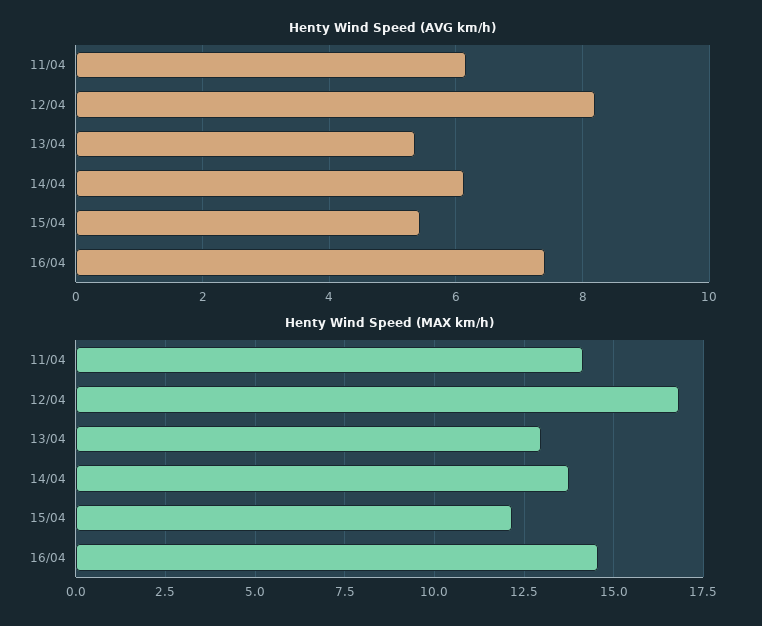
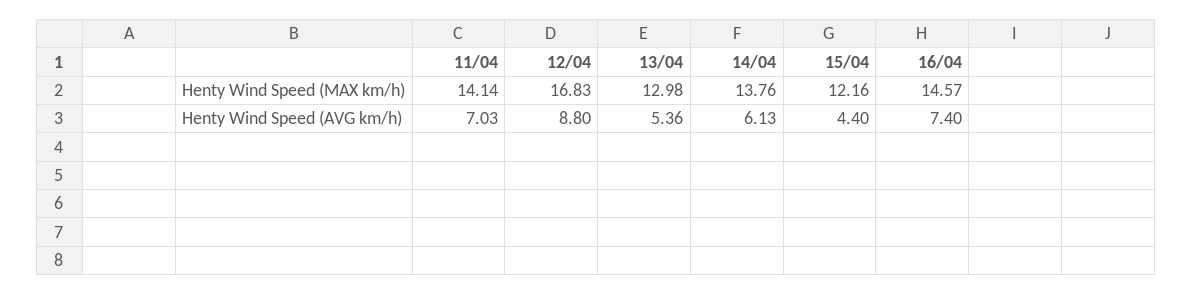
Henty Wind Speed (AVG km/h), 11/04: 6.2 -> 7.03
Henty Wind Speed (AVG km/h), 12/04: 8.2 -> 8.8
Henty Wind Speed (AVG km/h), 15/04: 5.4 -> 4.4

